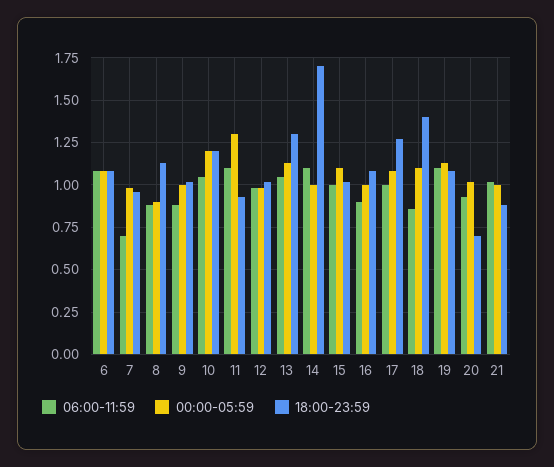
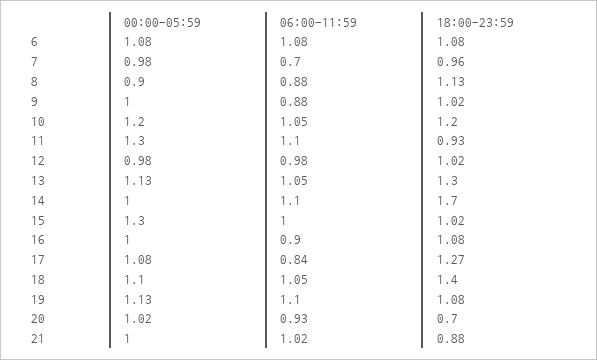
00:00-05:59, 15: 1.1 -> 1.3
06:00-11:59, 17: 1 -> 0.84
06:00-11:59, 18: 0.85 -> 1.05

